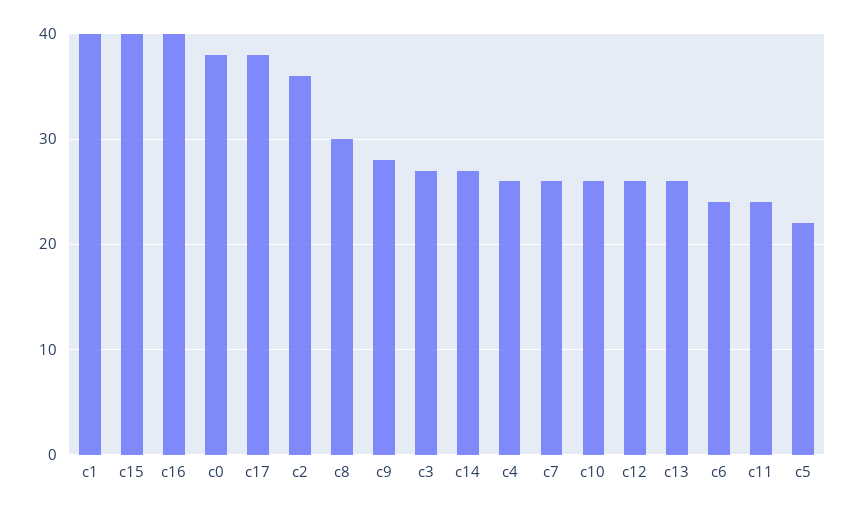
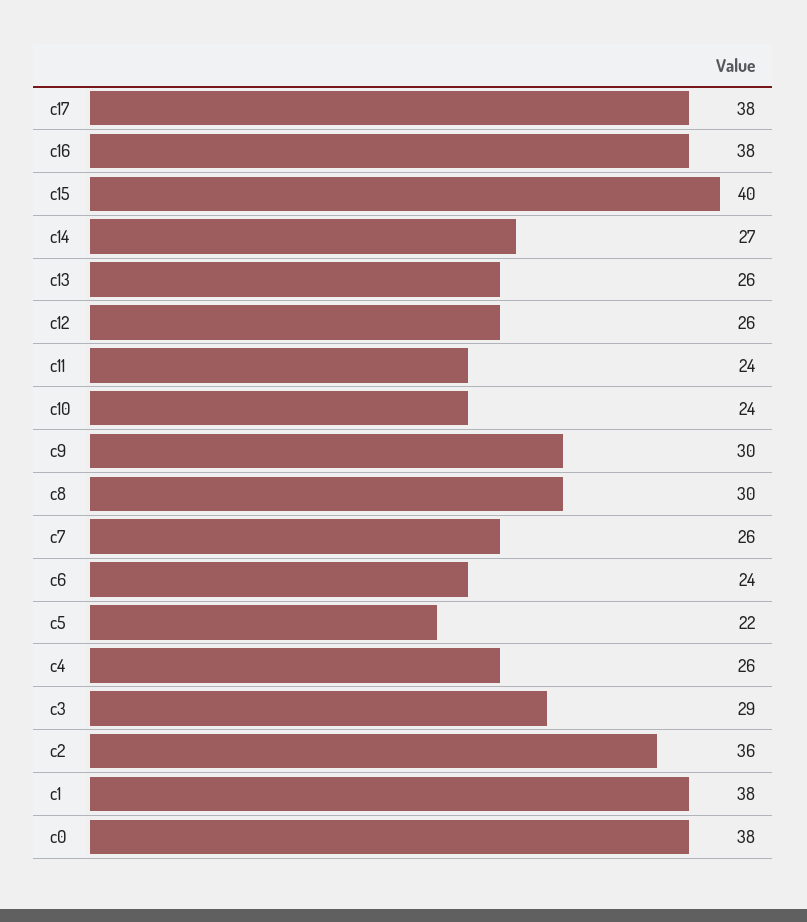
c1: 40 -> 38
c16: 40 -> 38
c9: 28 -> 30
c3: 27 -> 29
c10: 26 -> 24

